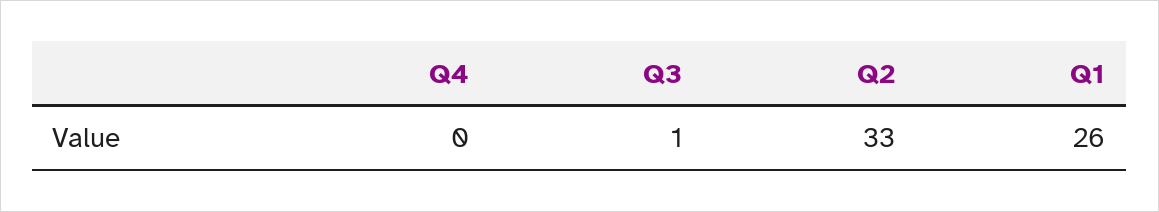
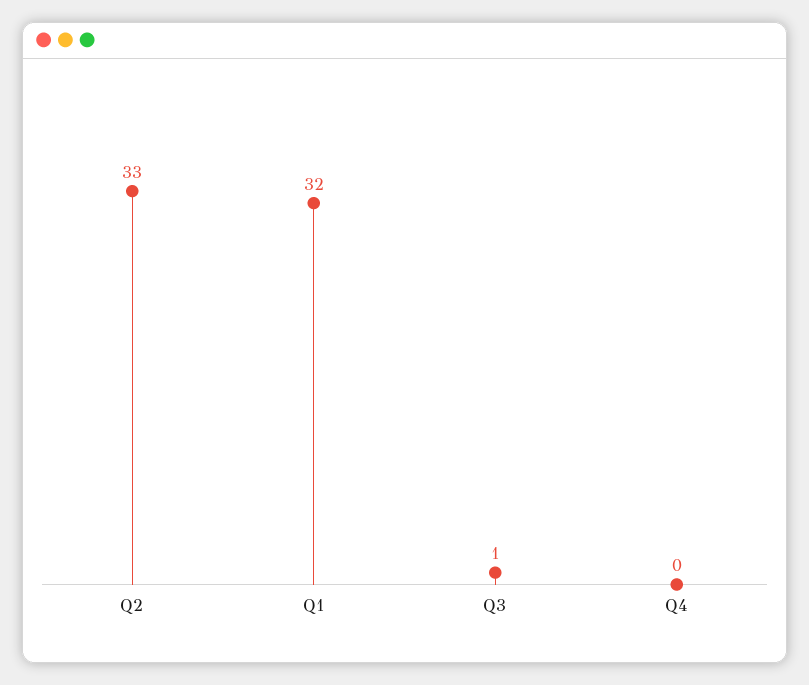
Q1: 26 -> 32

